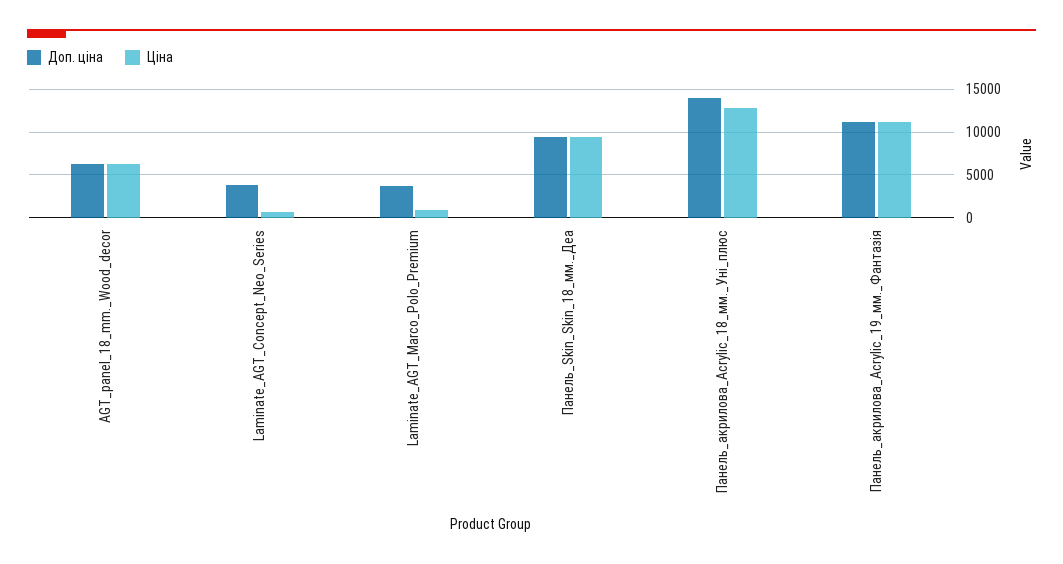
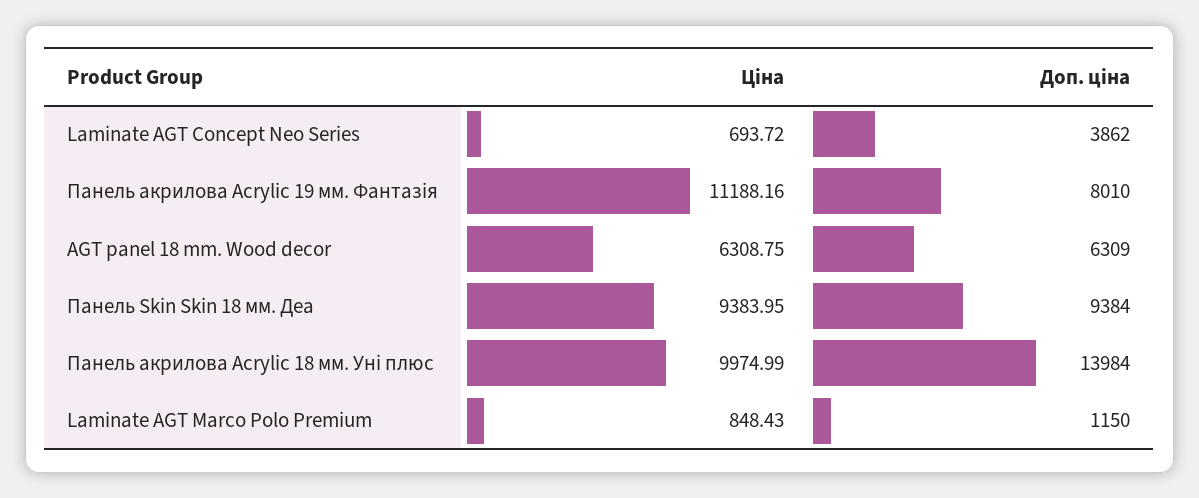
Доп. ціна, Laminate_AGT_Marco_Polo_Premium: 4000 -> 1150
Ціна, Панель_акрилова_Acrylic_18_мм._Уні_плюс: 13000 -> 9974.99
Доп. ціна, Панель_акрилова_Acrylic_19_мм._Фантазія: 11000 -> 8010

